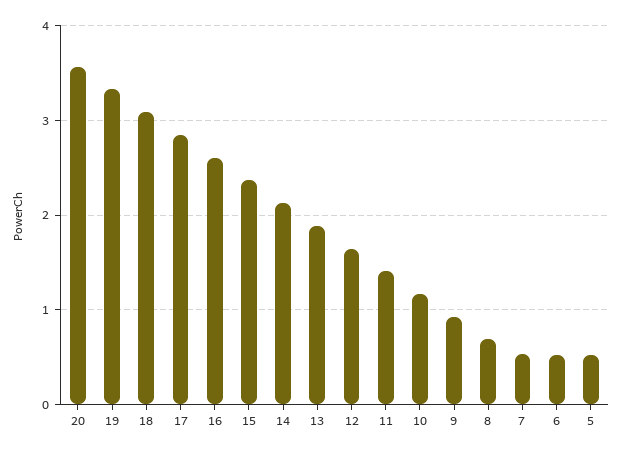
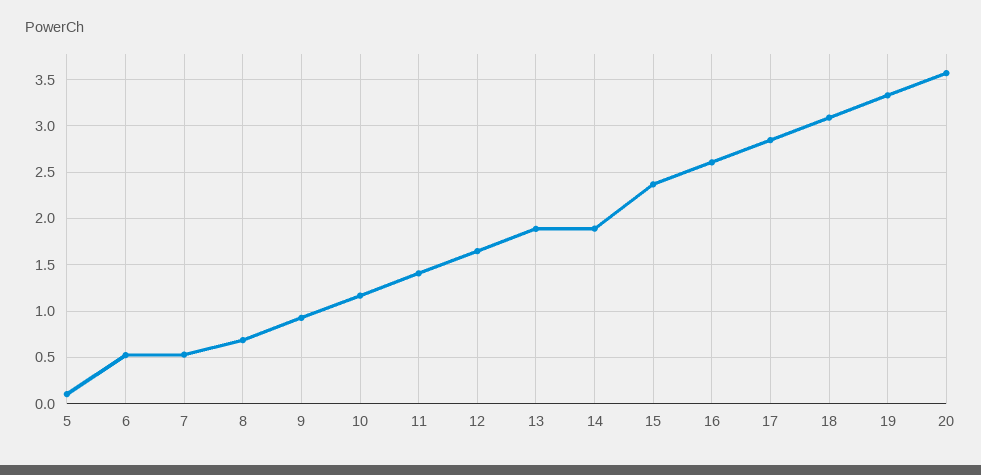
14: 2.1 -> 1.9
5: 0.5 -> 0.1

